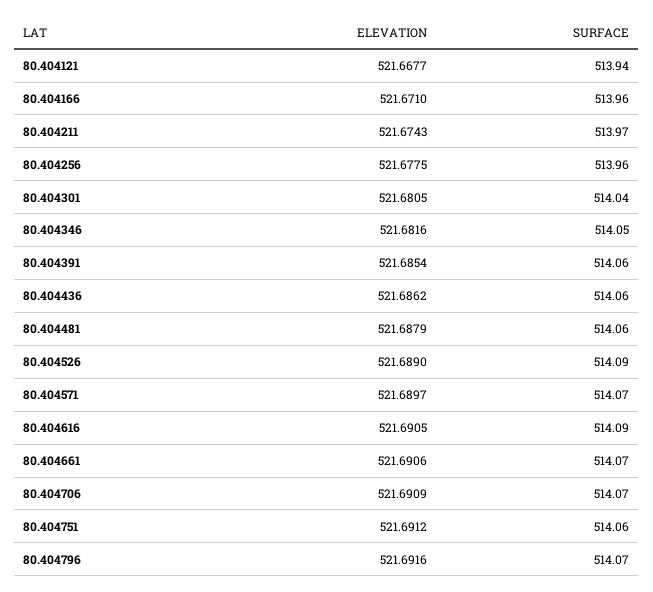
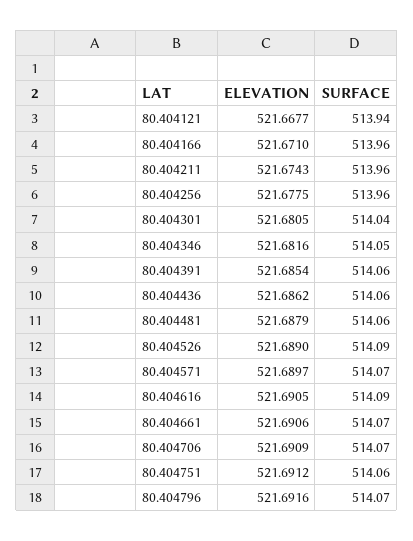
SURFACE, 80.404211: 513.97 -> 513.96

